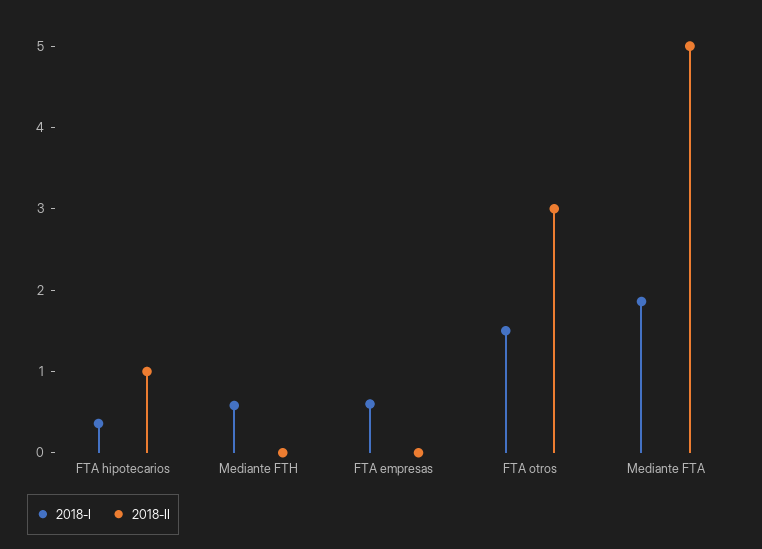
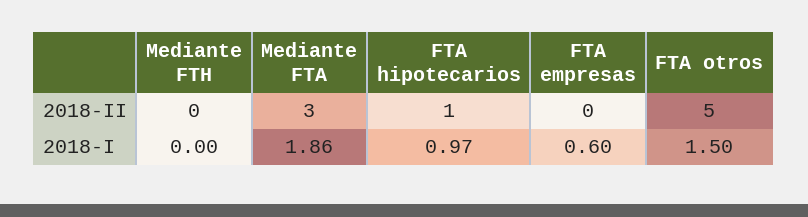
2018-I, FTA hipotecarios: 0.4 -> 0.97
2018-I, Mediante FTH: 0.6 -> 0
2018-II, FTA otros: 3 -> 5
2018-II, Mediante FTA: 5 -> 3

